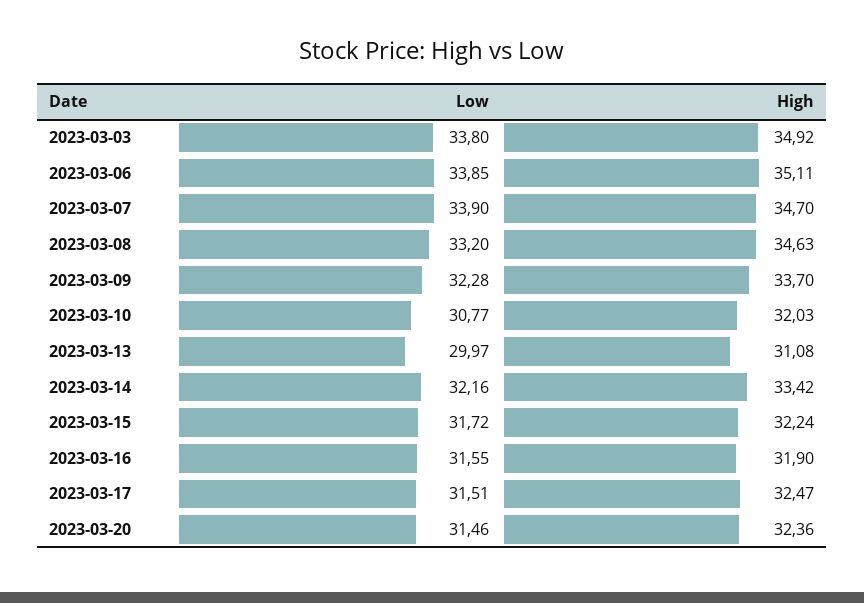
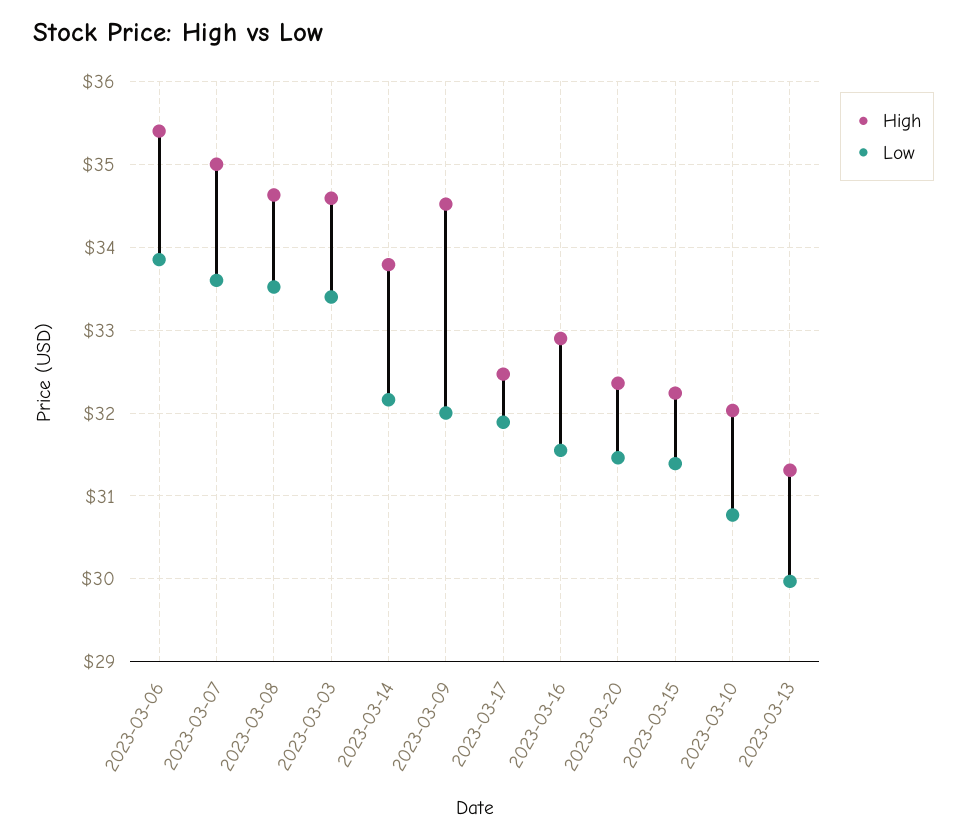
Low, 2023-03-03: 33.8 -> 33.4
High, 2023-03-03: 34.92 -> 34.6
High, 2023-03-06: 35.11 -> 35.4
Low, 2023-03-07: 33.9 -> 33.6
High, 2023-03-07: 34.7 -> 35
Low, 2023-03-08: 33.2 -> 33.5
Low, 2023-03-09: 32.28 -> 32
High, 2023-03-09: 33.7 -> 34.5
High, 2023-03-13: 31.08 -> 31.3
High, 2023-03-14: 33.42 -> 33.8
Low, 2023-03-15: 31.72 -> 31.4
High, 2023-03-16: 31.9 -> 32.9
Low, 2023-03-17: 31.51 -> 31.9

